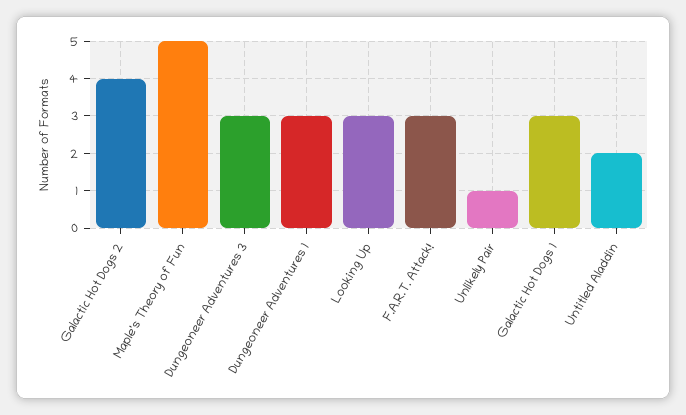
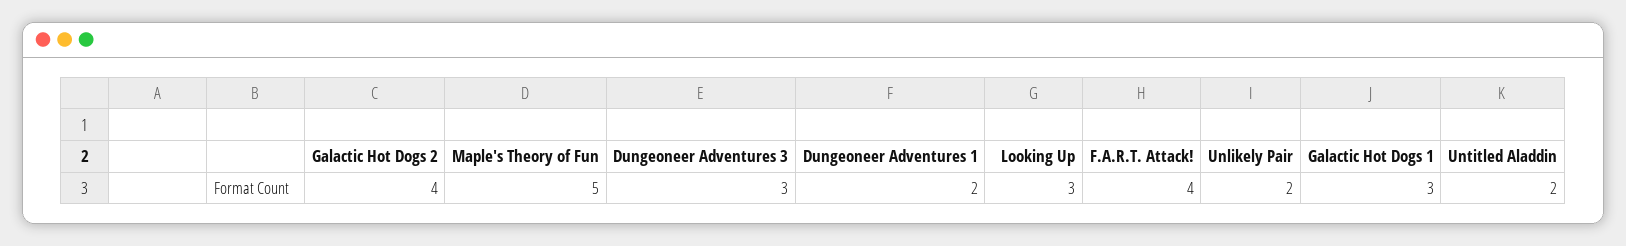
Dungeoneer Adventures 1: 3 -> 2
F.A.R.T. Attack!: 3 -> 4
Unlikely Pair: 1 -> 2

